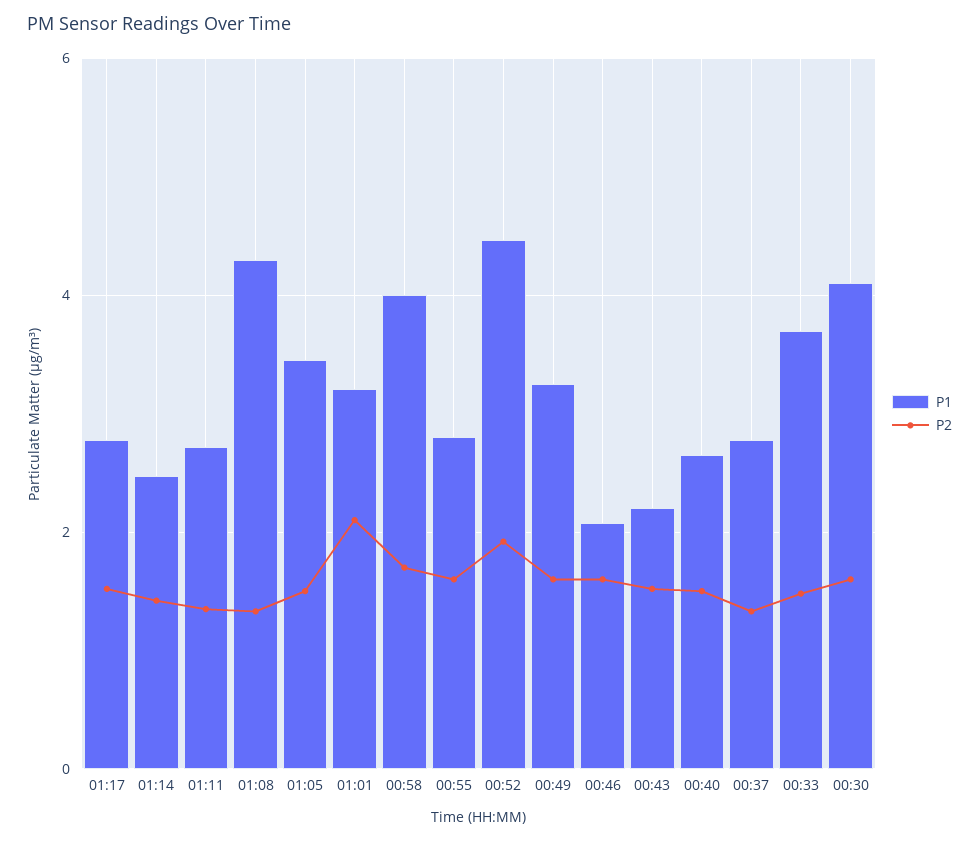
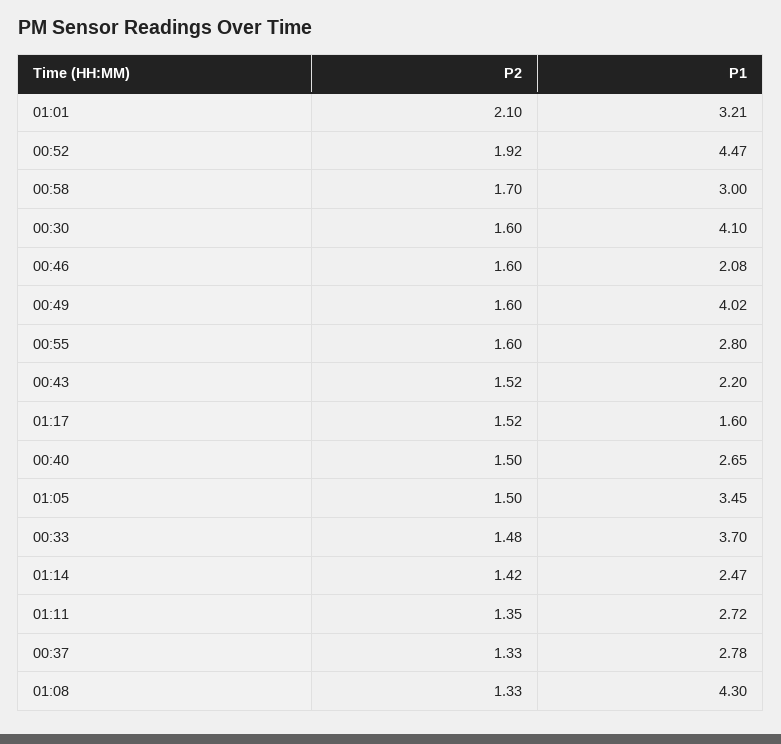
P1, 01:17: 2.8 -> 1.6
P1, 00:58: 4 -> 3
P1, 00:49: 3.2 -> 4.02

